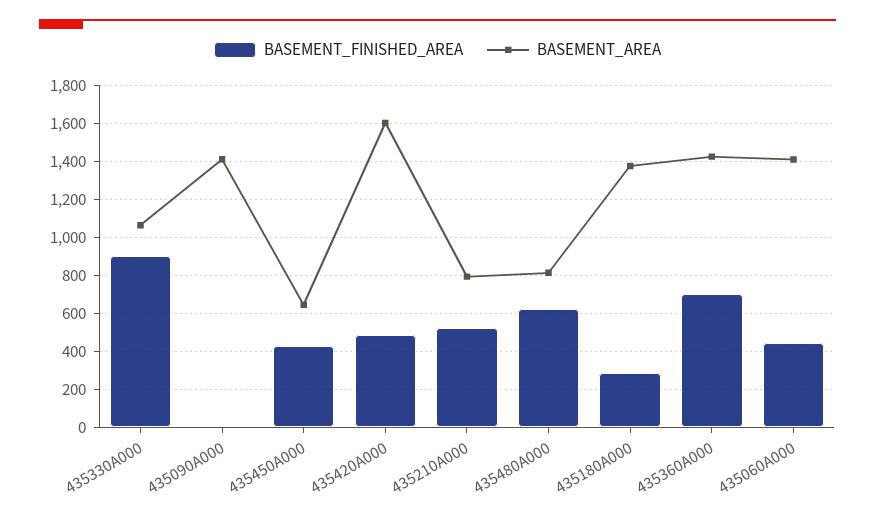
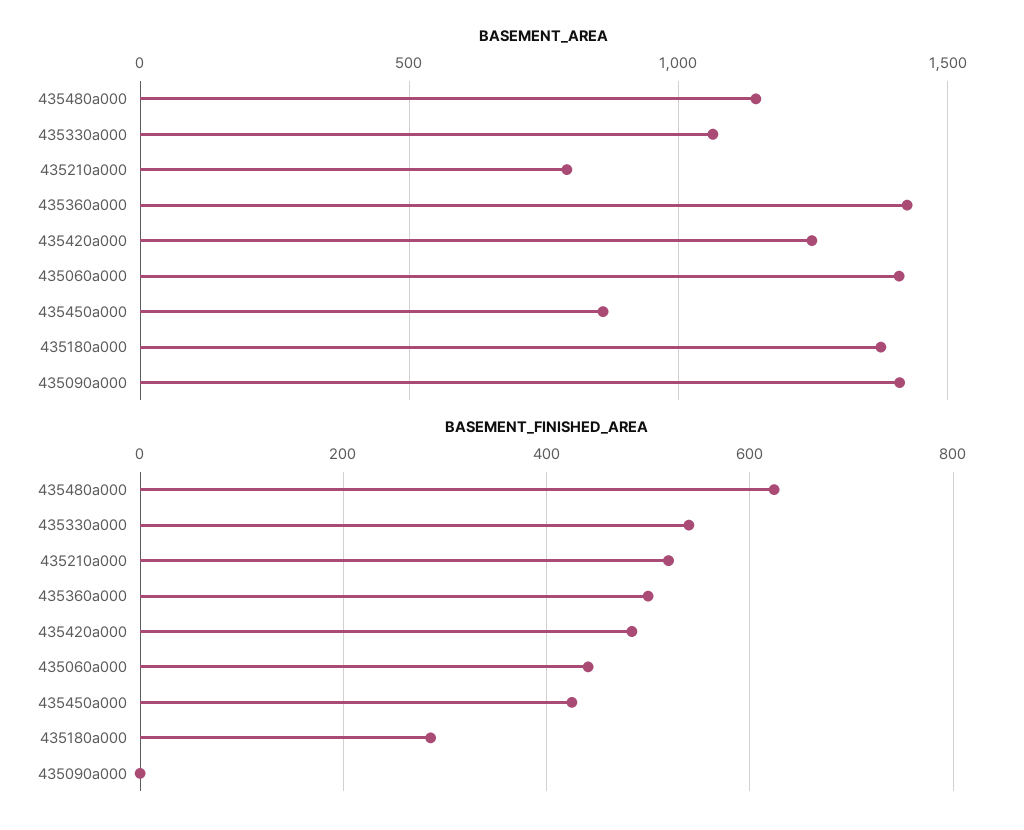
BASEMENT_FINISHED_AREA, 435330A000: 900 -> 540
BASEMENT_AREA, 435450A000: 650 -> 850
BASEMENT_AREA, 435420A000: 1600 -> 1250
BASEMENT_AREA, 435480A000: 800 -> 1150
BASEMENT_FINISHED_AREA, 435360A000: 700 -> 500

